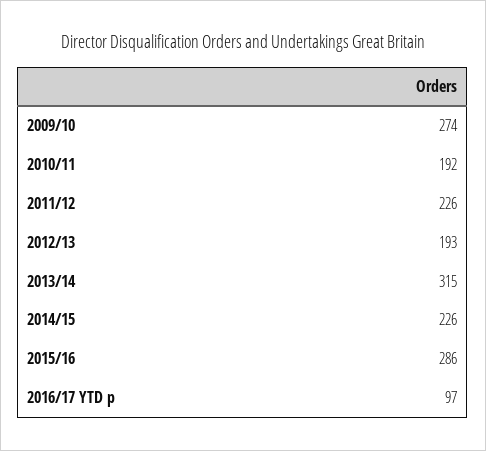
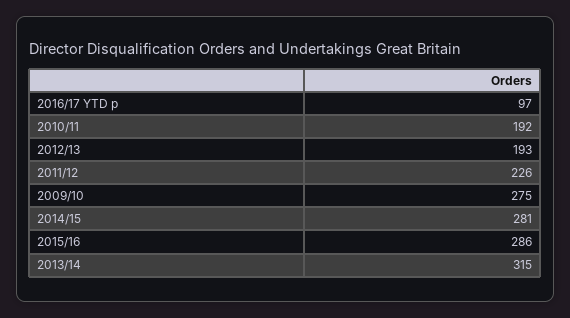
2009/10: 274 -> 275
2014/15: 226 -> 281

